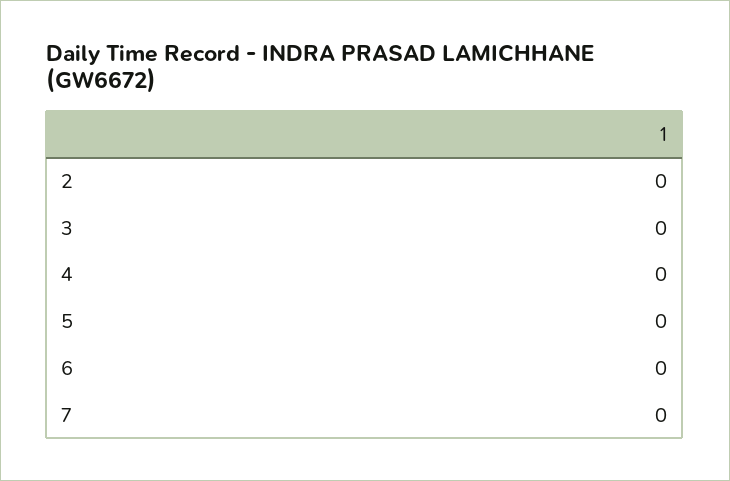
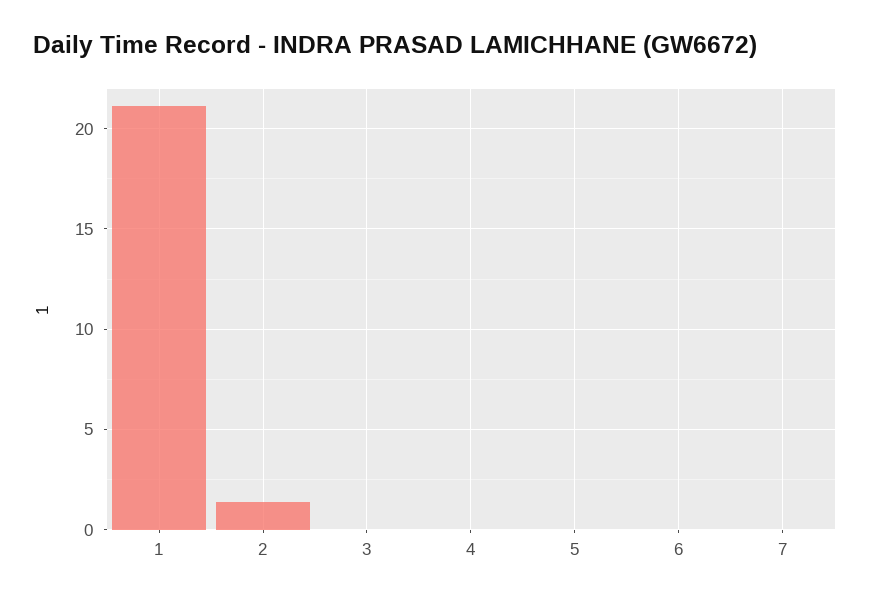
2: 0 -> 1.5
1: none -> 21

